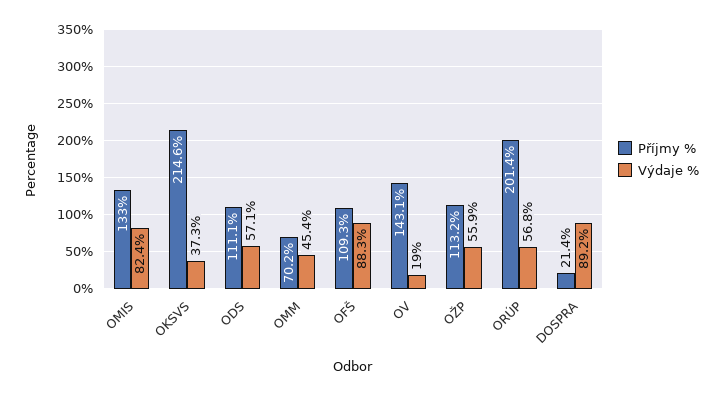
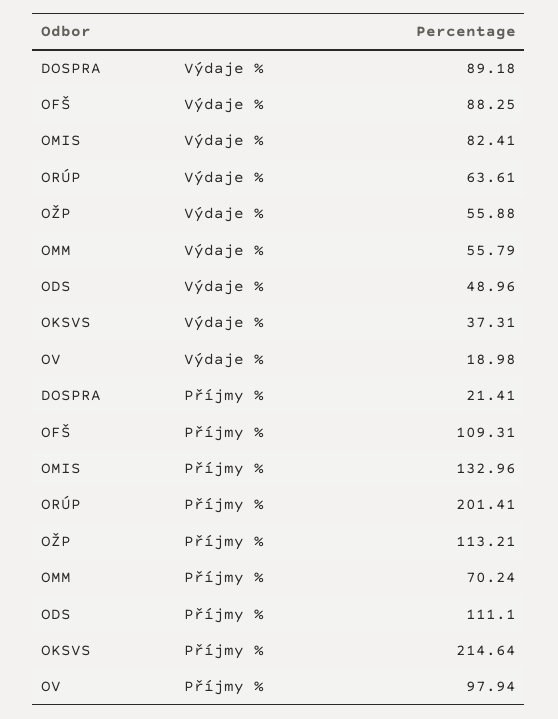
Výdaje %, ODS: 57.1 -> 48.96
Výdaje %, OMM: 45.4 -> 55.79
Příjmy %, OV: 143.1 -> 97.94
Výdaje %, ORÚP: 56.8 -> 63.61

